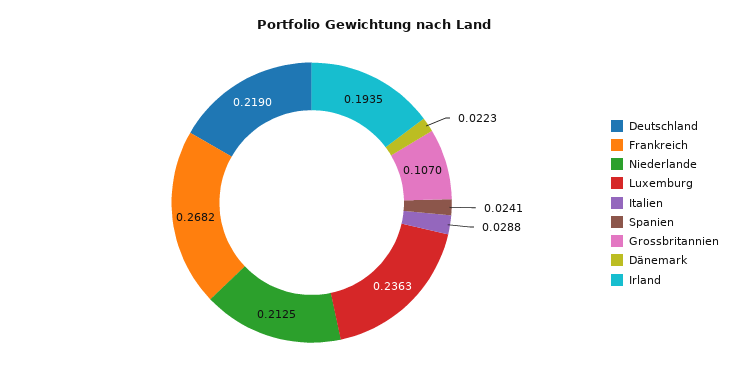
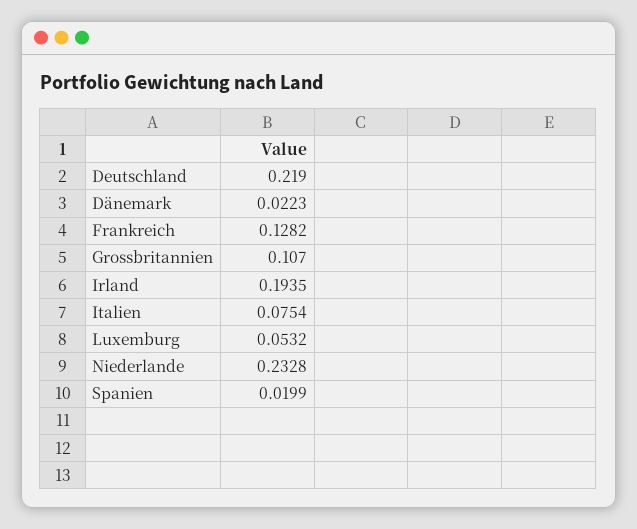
Frankreich: 0.2682 -> 0.1282
Niederlande: 0.2125 -> 0.2328
Luxemburg: 0.2363 -> 0.0532
Italien: 0.0288 -> 0.0754
Spanien: 0.0241 -> 0.0199

